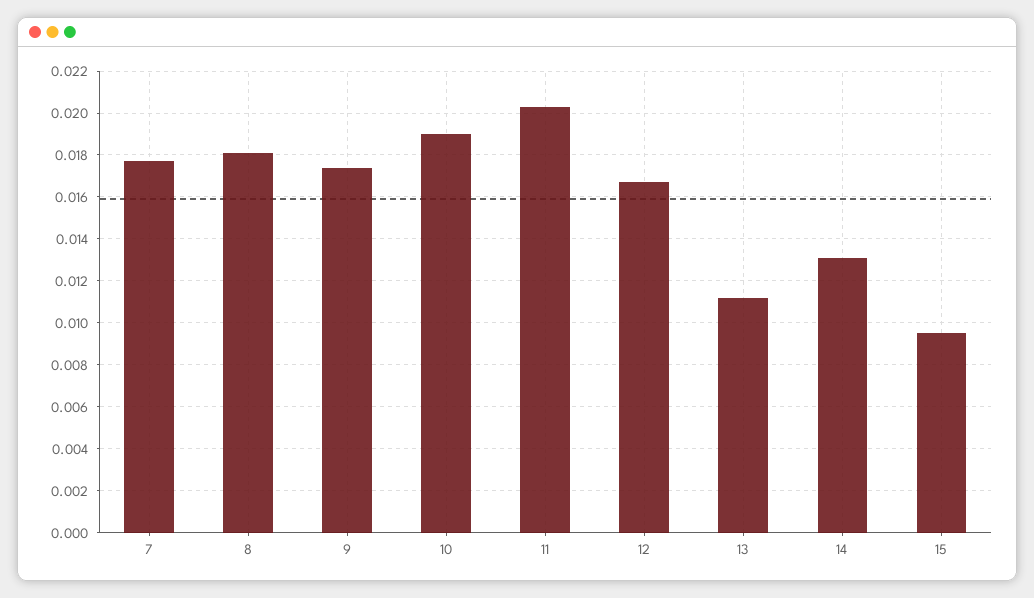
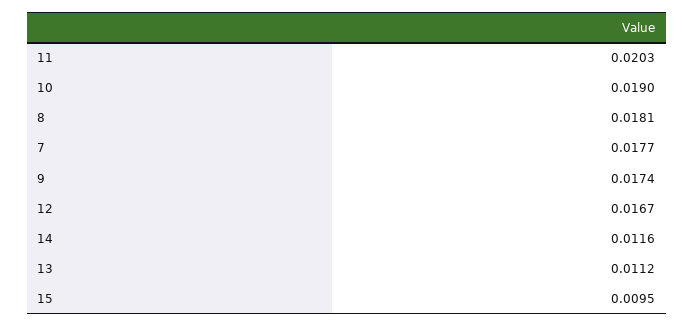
14: 0.013 -> 0.0116

